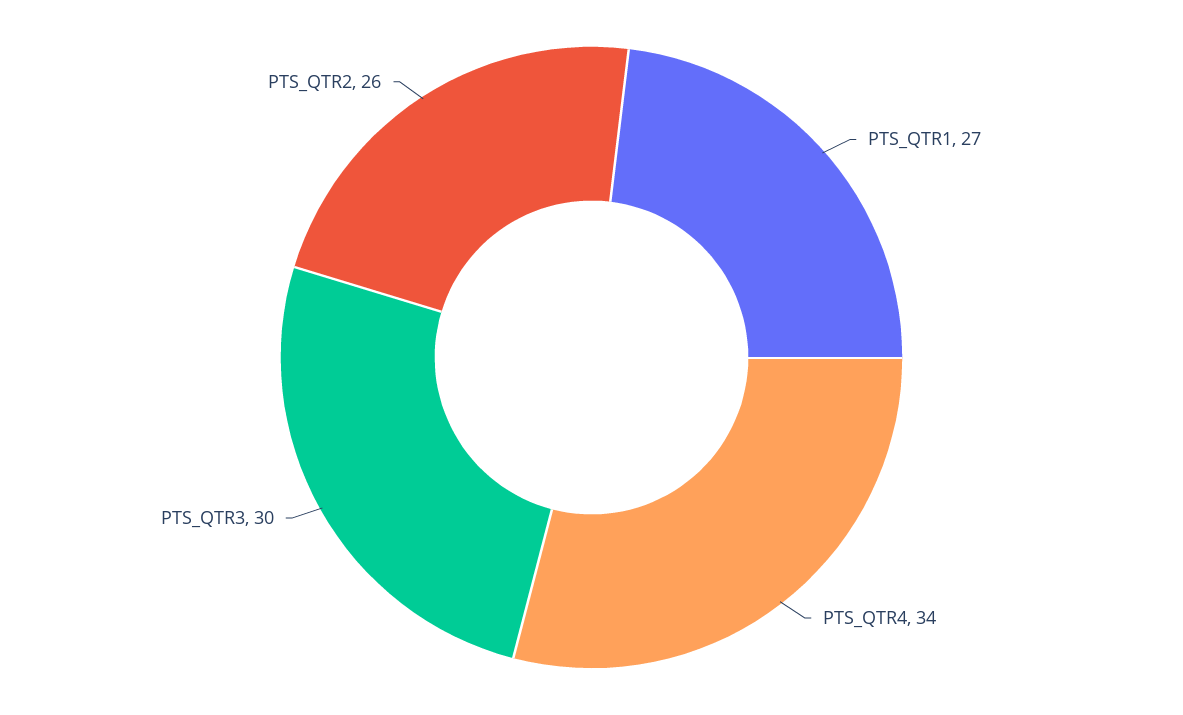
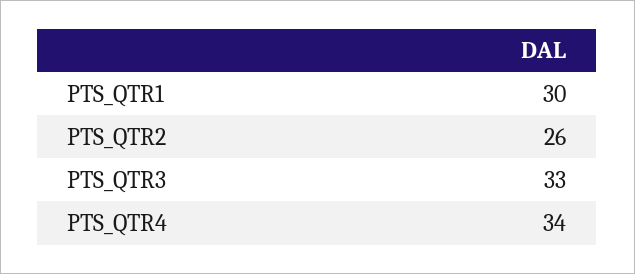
PTS_QTR1: 27 -> 30
PTS_QTR3: 30 -> 33

